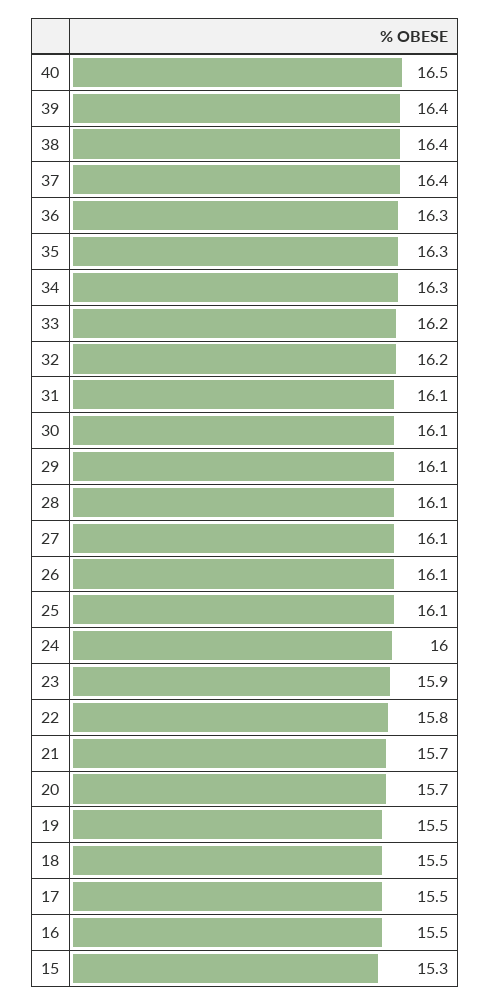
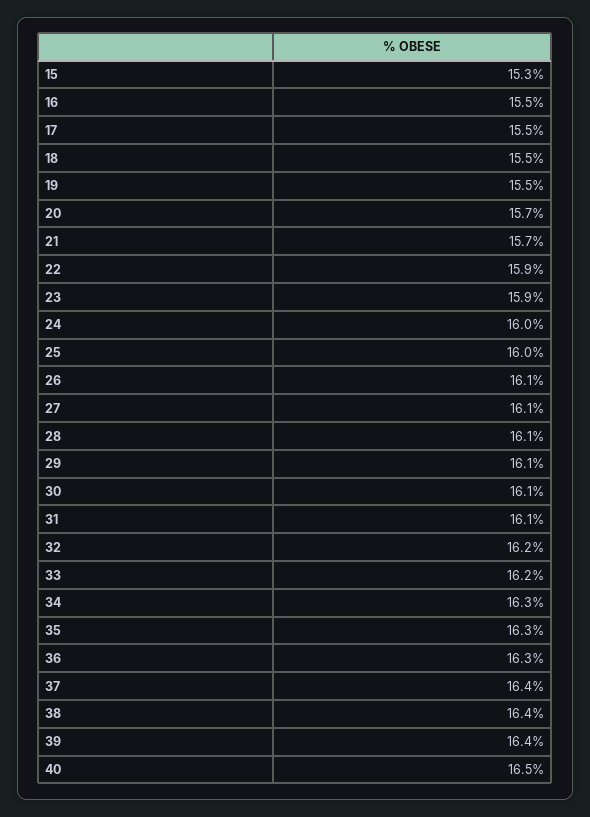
25: 16.1 -> 16
22: 15.8 -> 15.9

